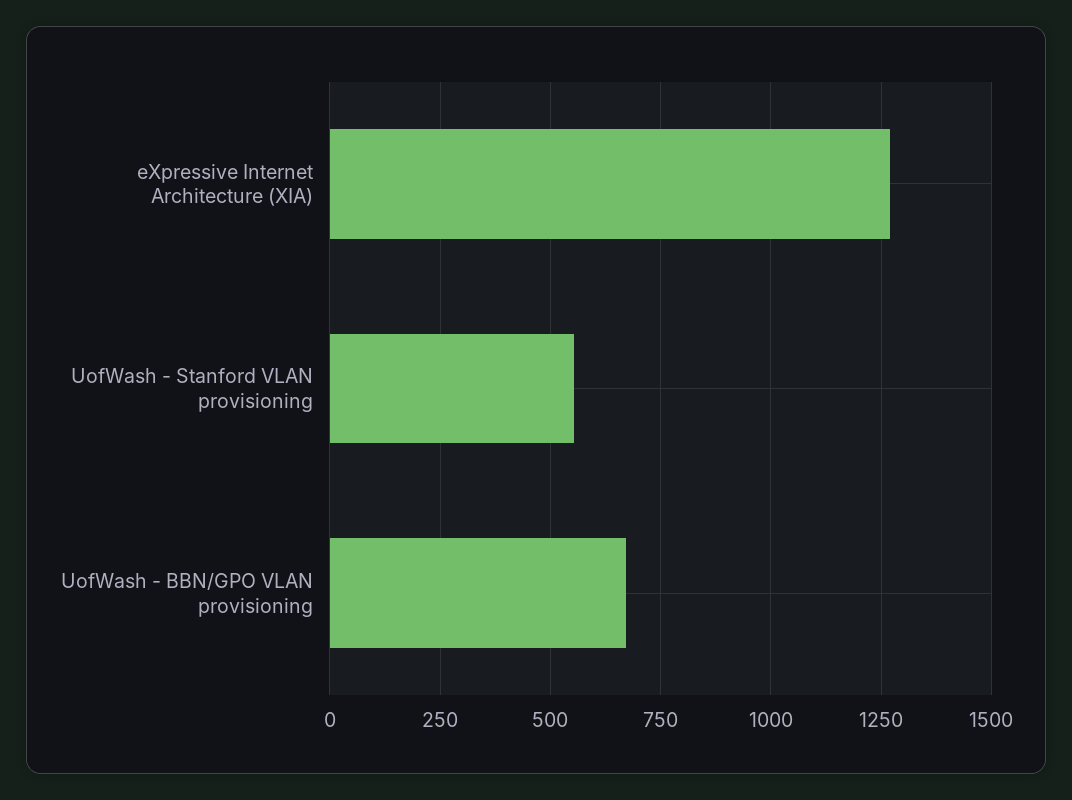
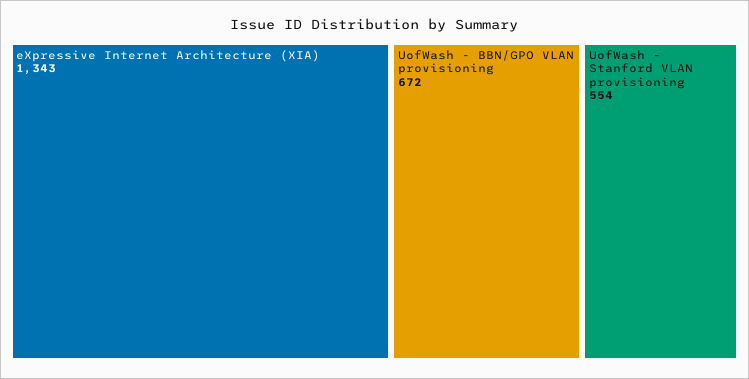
eXpressive Internet Architecture (XIA): 1275 -> 1343

